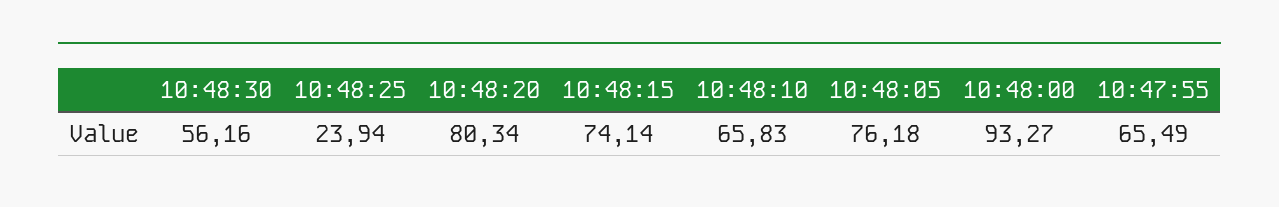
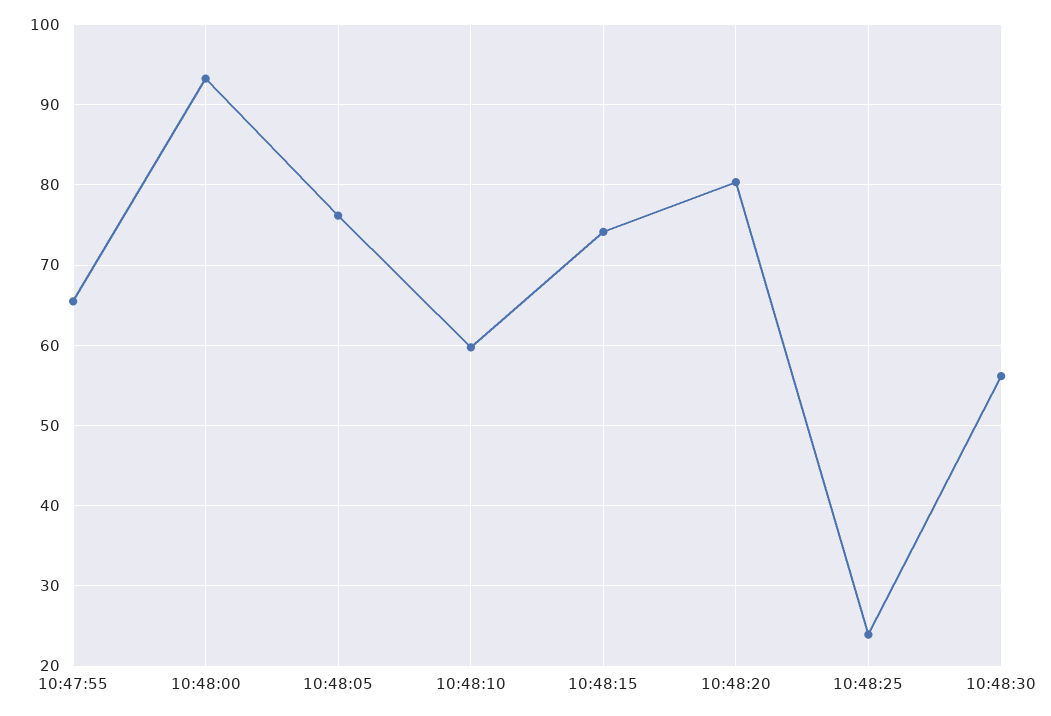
10:48:10: 65.83 -> 60

